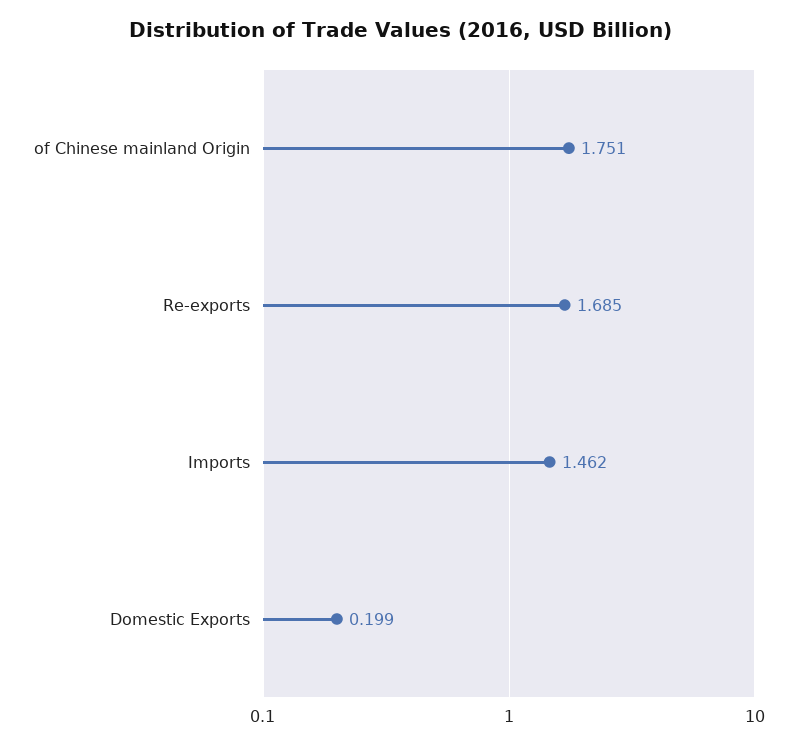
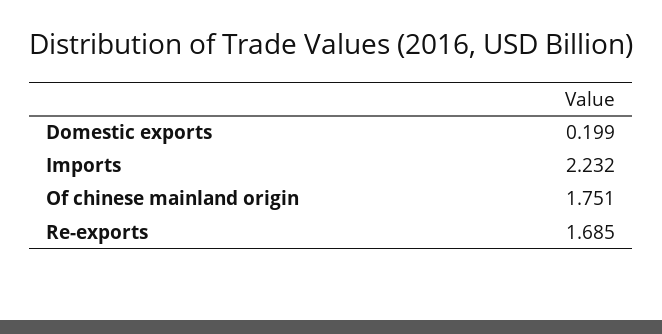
Imports: 1.462 -> 2.232

